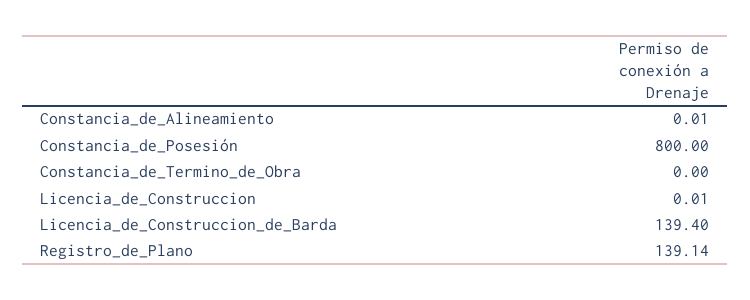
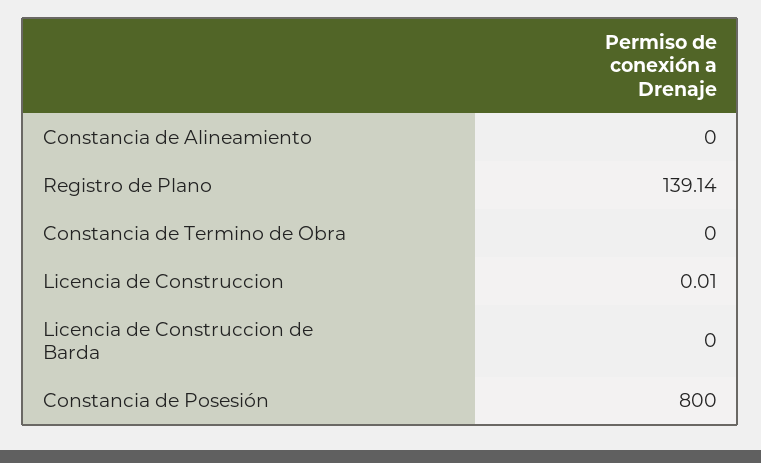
Constancia_de_Alineamiento: 0.01 -> 0
Licencia_de_Construccion_de_Barda: 139.4 -> 0

